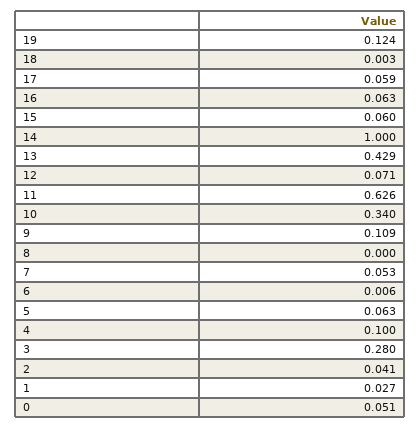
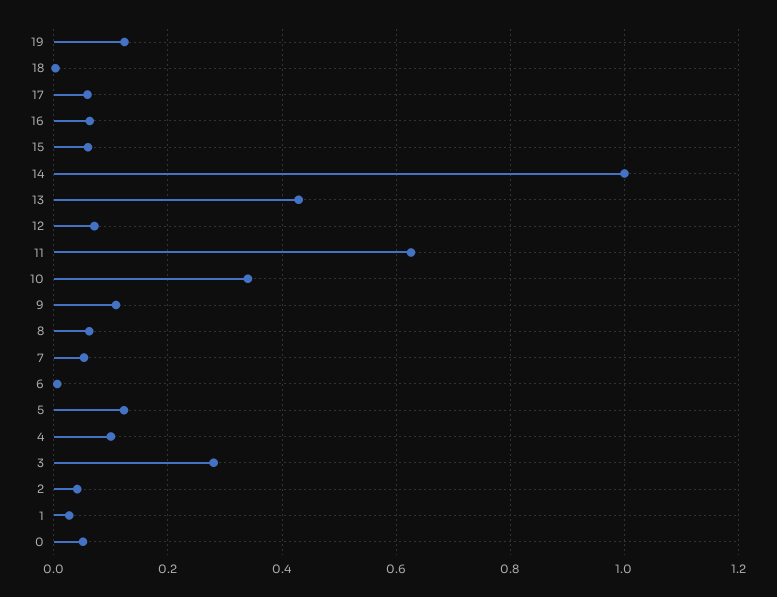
8: 0 -> 0.06
5: 0.063 -> 0.12

